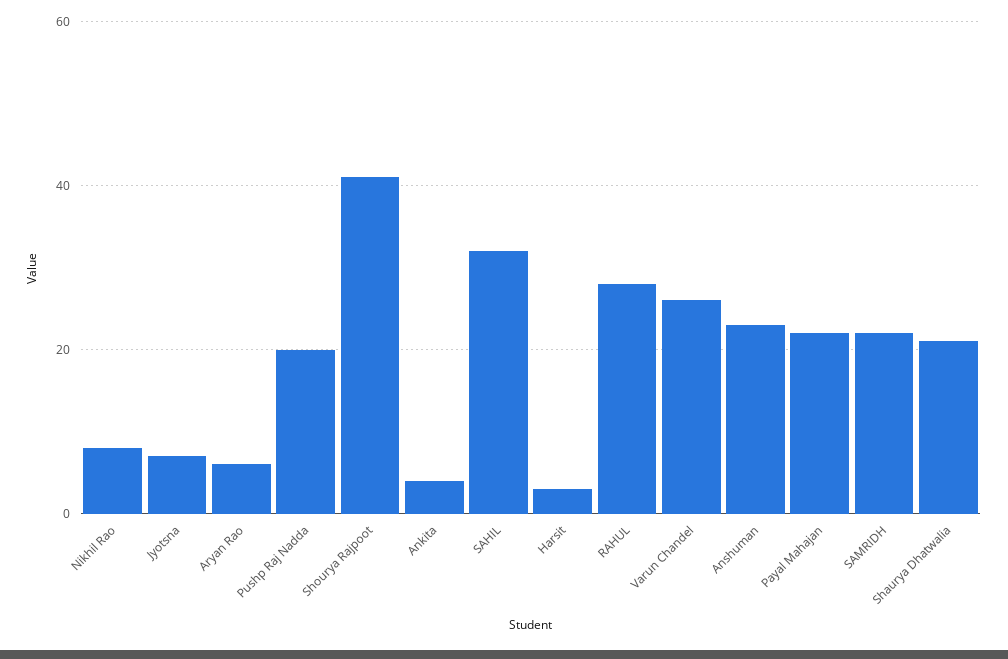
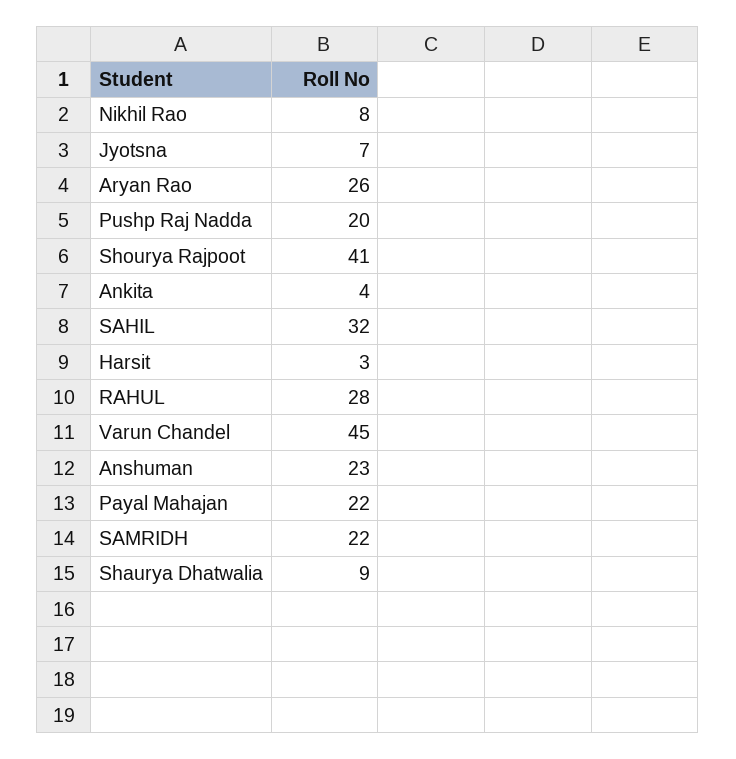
Aryan Rao: 5 -> 26
Varun Chandel: 25 -> 45
Shaurya Dhatwalia: 20 -> 9

